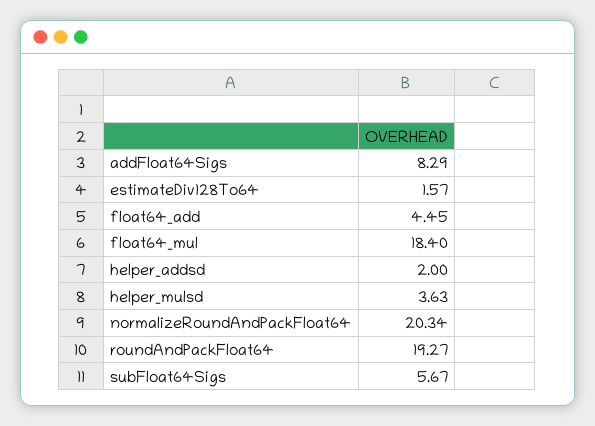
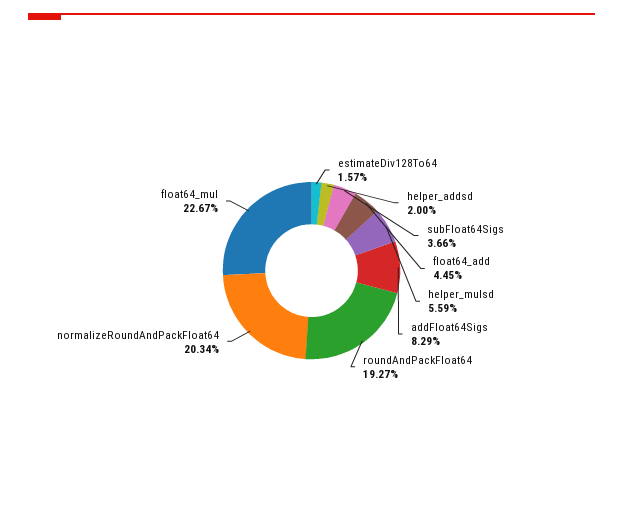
float64_mul: 18.4 -> 22.67
helper_mulsd: 3.63 -> 5.59
subFloat64Sigs: 5.67 -> 3.66

